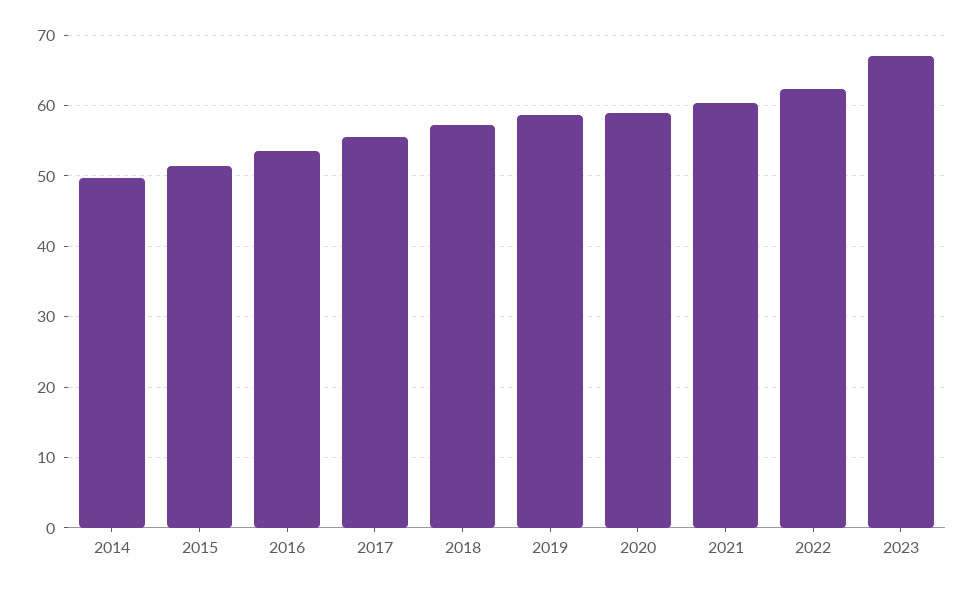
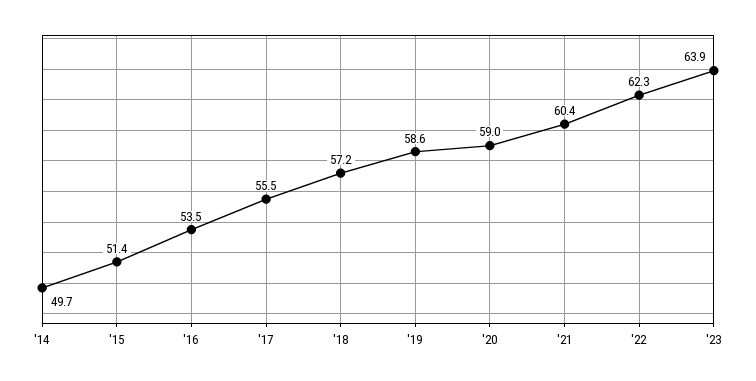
2023: 67 -> 63.9

